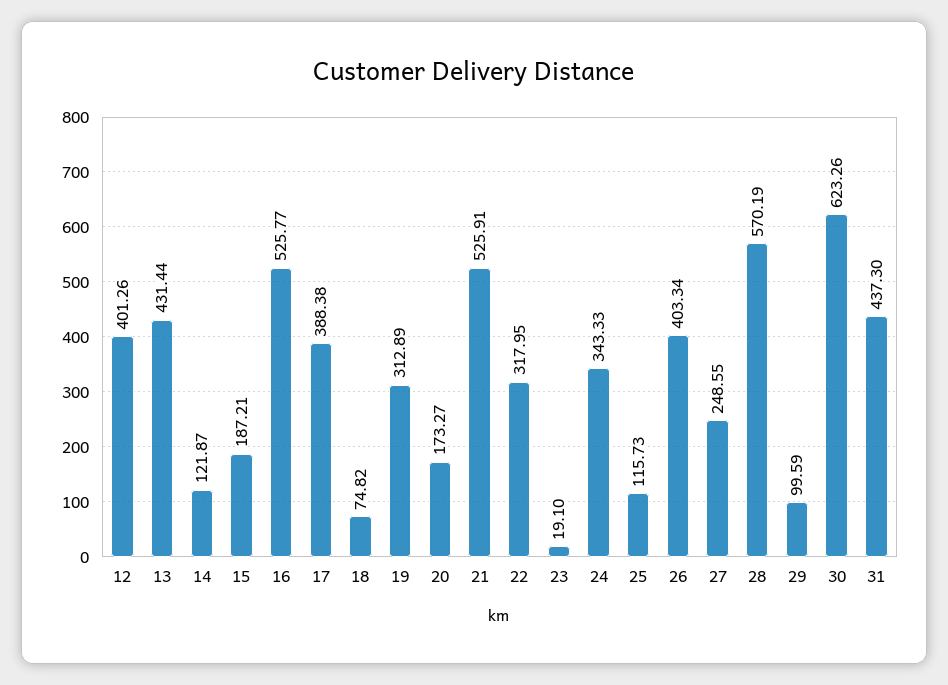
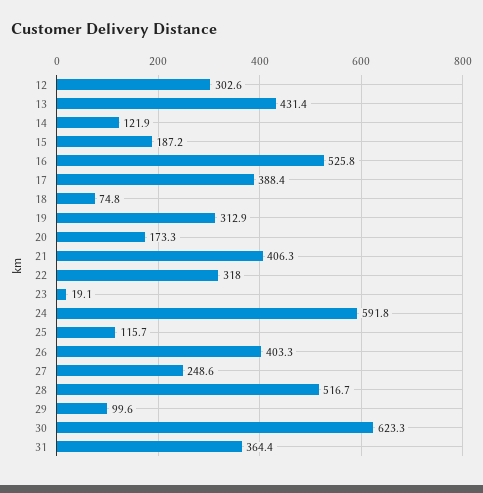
12: 401.26 -> 302.6
21: 525.91 -> 406.3
24: 343.33 -> 591.8
28: 570.19 -> 516.7
31: 437.3 -> 364.4

